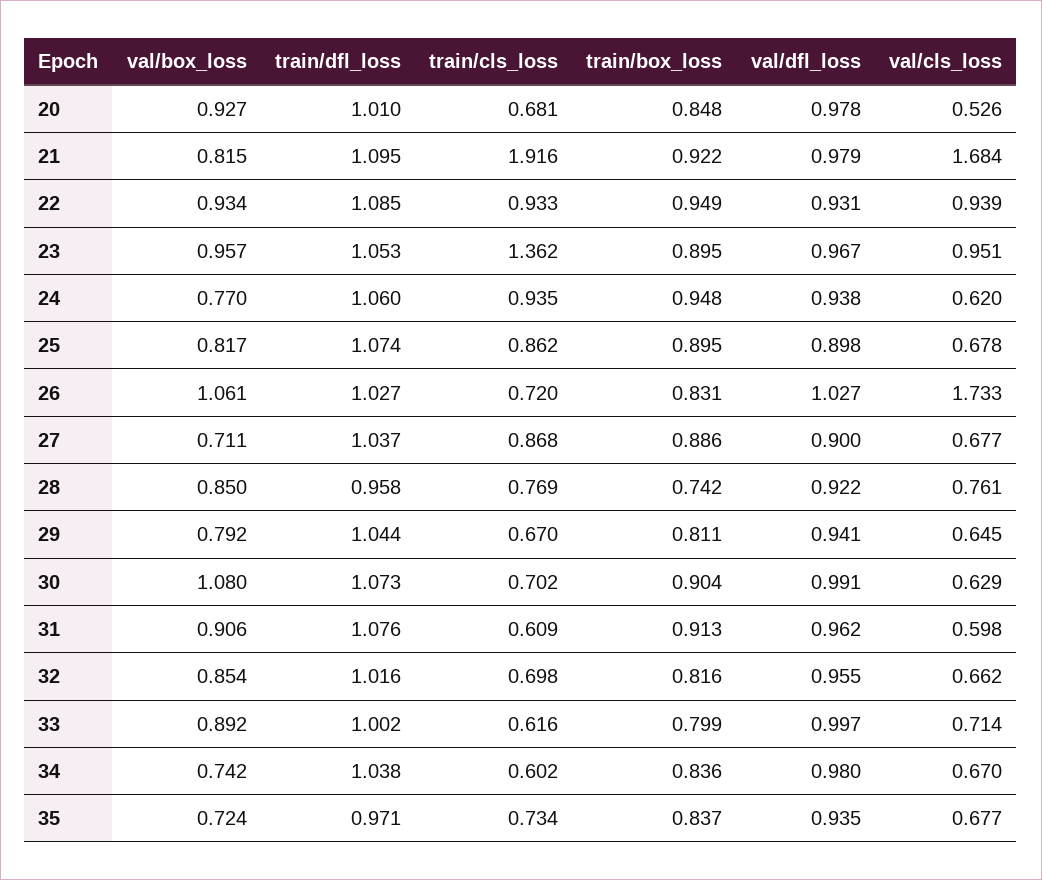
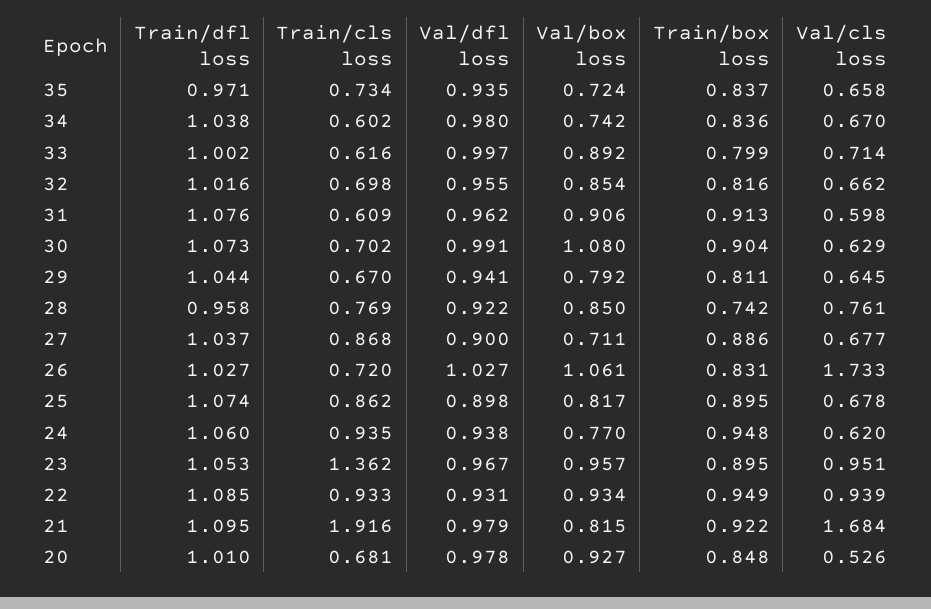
val/cls_loss, 35: 0.677 -> 0.658

